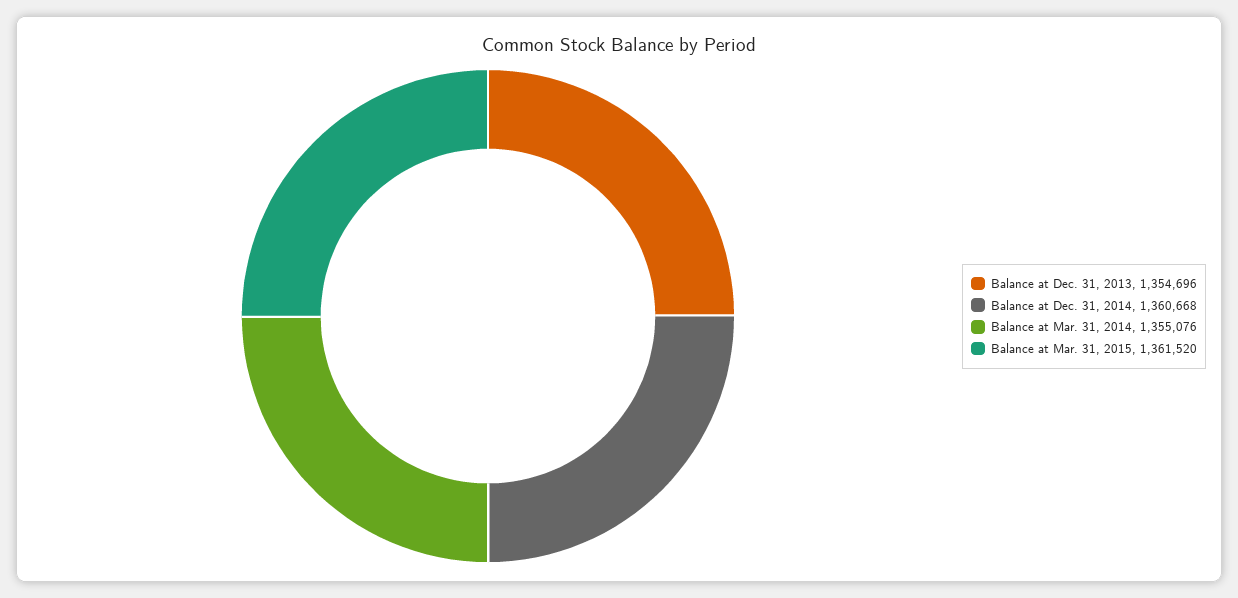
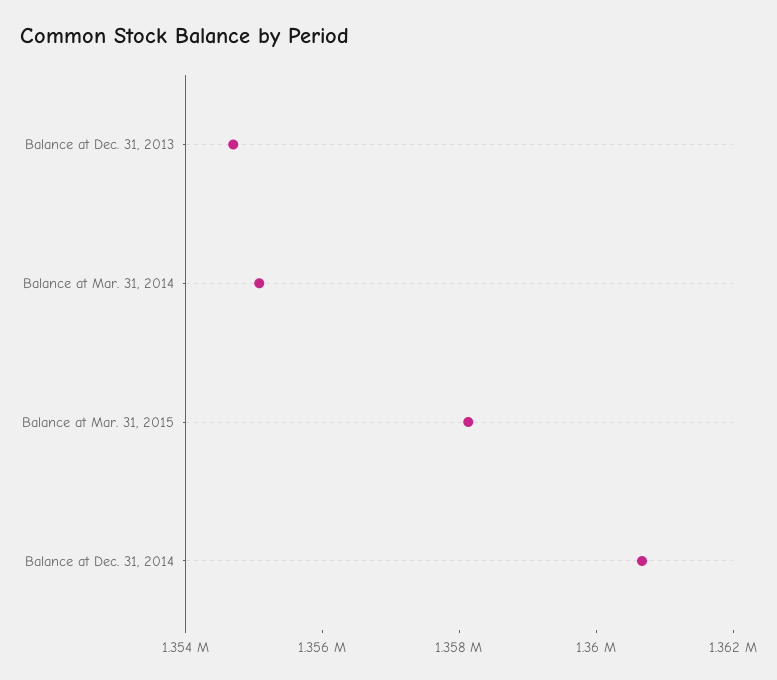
Balance at Mar. 31, 2015: 1361520 -> 1358000

